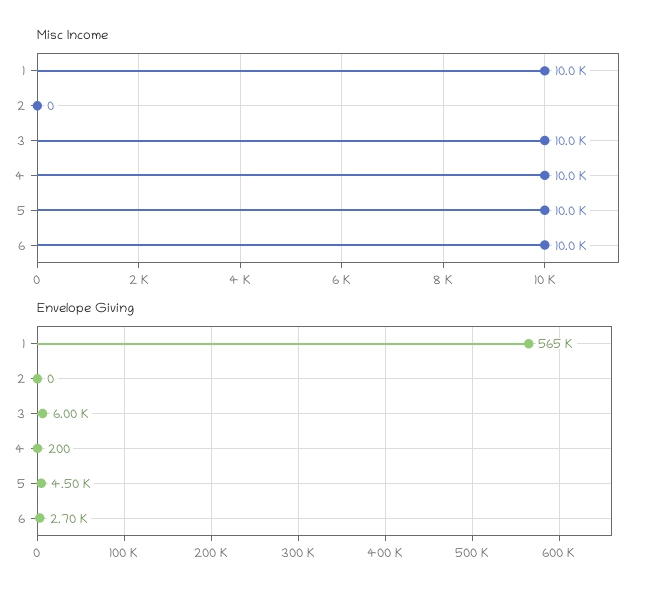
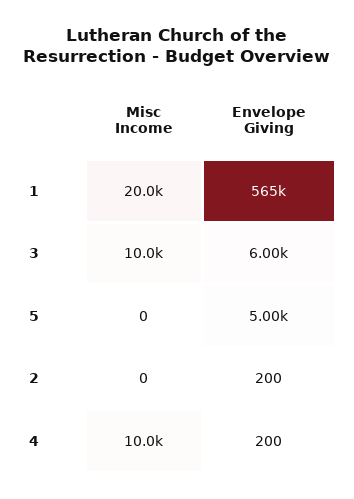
Misc Income, 1: 10000 -> 20000
Misc Income, 5: 10000 -> 0
Misc Income, 6: 10000 -> none
Envelope Giving, 2: 0 -> 200
Envelope Giving, 5: 4500 -> 5000
Envelope Giving, 6: 2700 -> none

